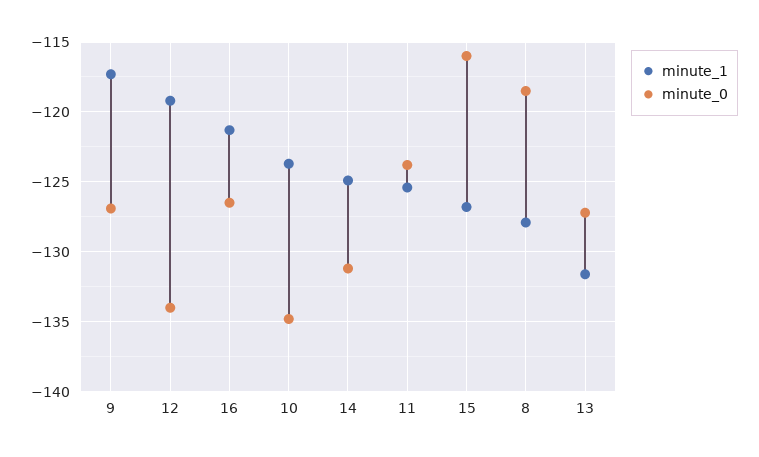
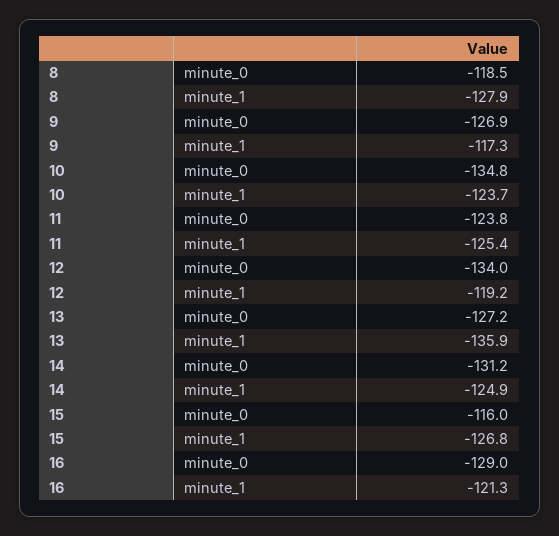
minute_0, 16: -126.5 -> -129
minute_1, 13: -131.5 -> -135.9

